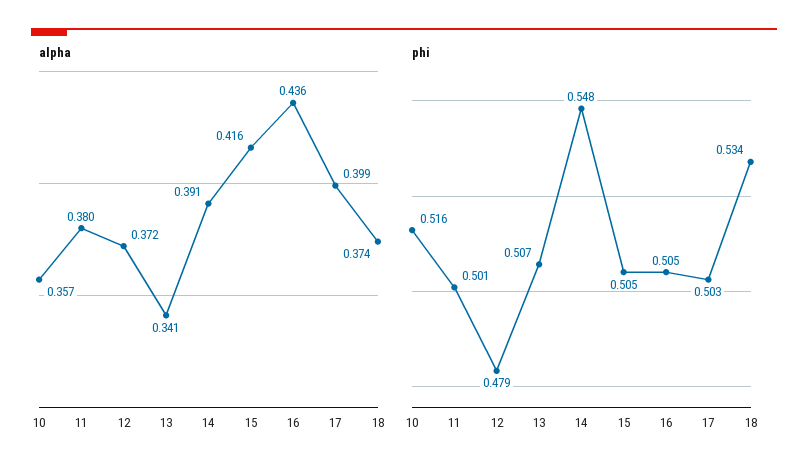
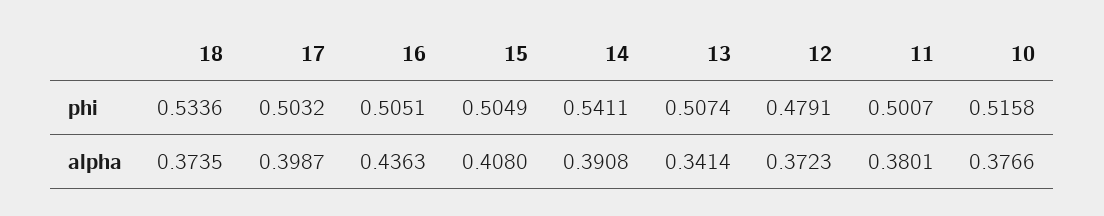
alpha, 10: 0.357 -> 0.3766
alpha, 15: 0.416 -> 0.408
phi, 14: 0.548 -> 0.5411

